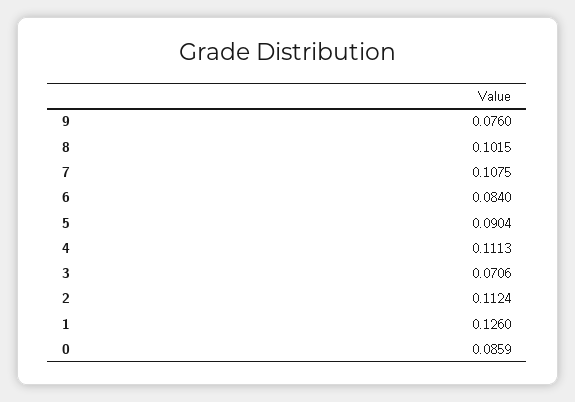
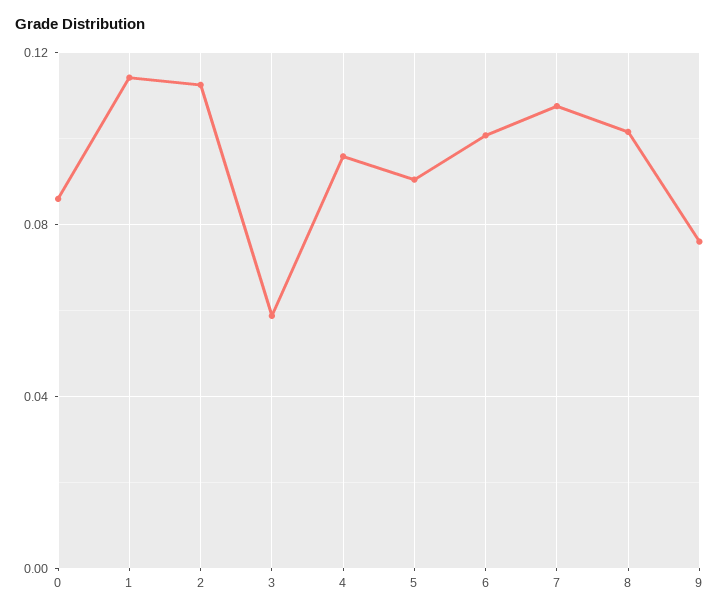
6: 0.084 -> 0.1
4: 0.1113 -> 0.095
3: 0.0706 -> 0.06
1: 0.126 -> 0.115

